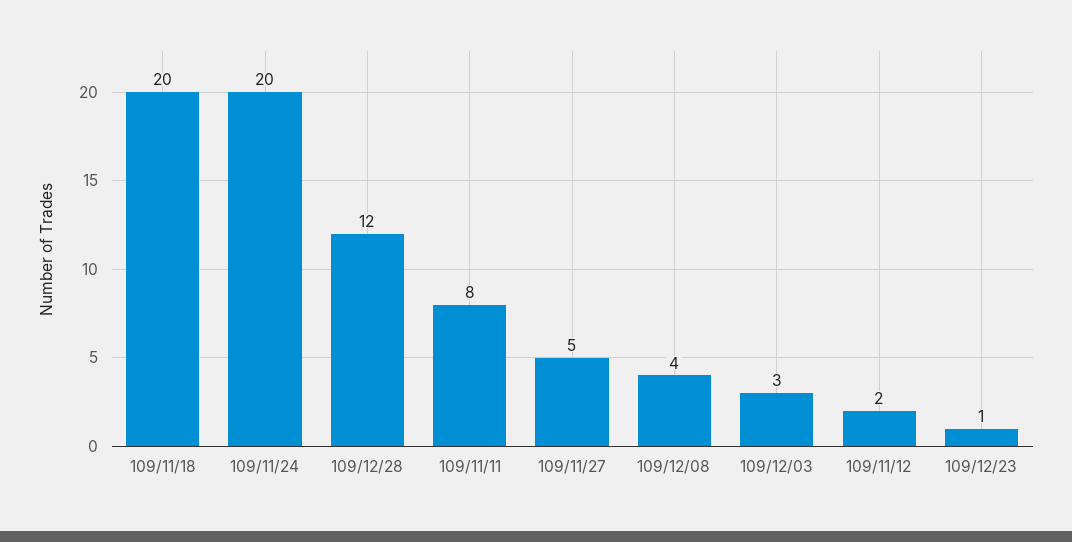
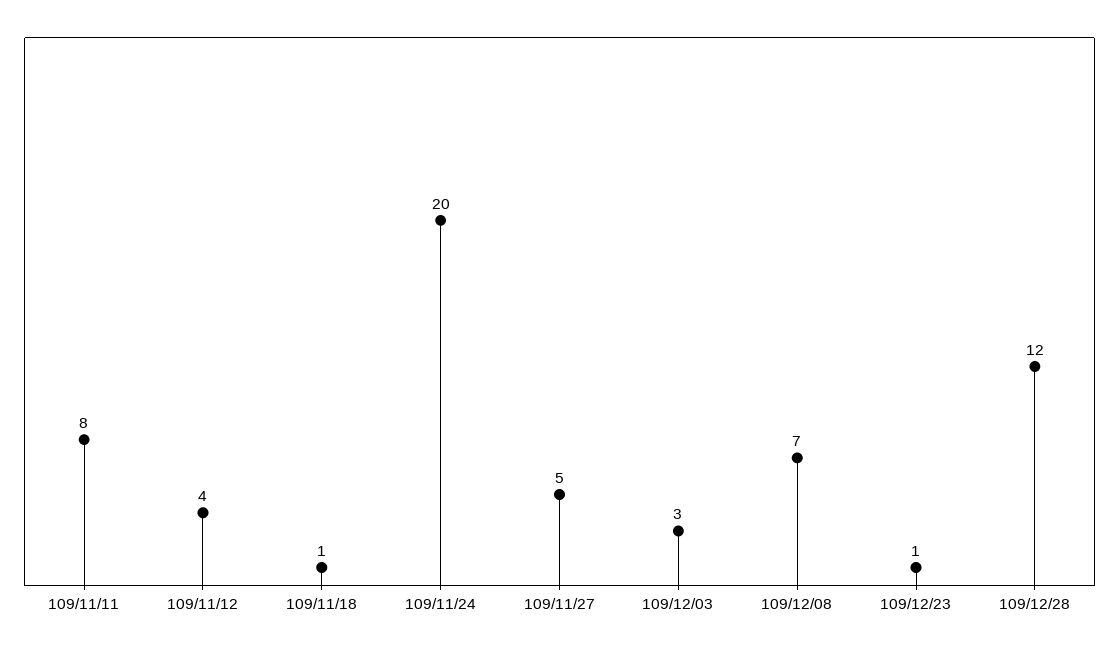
109/11/18: 20 -> 1
109/12/08: 4 -> 7
109/11/12: 2 -> 4

